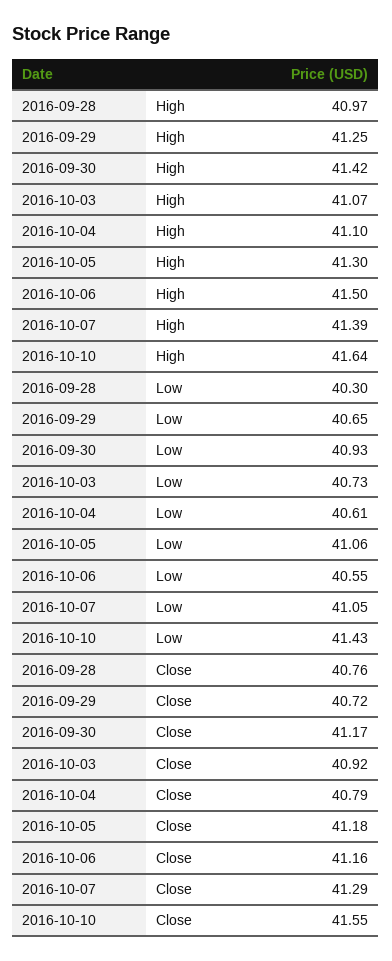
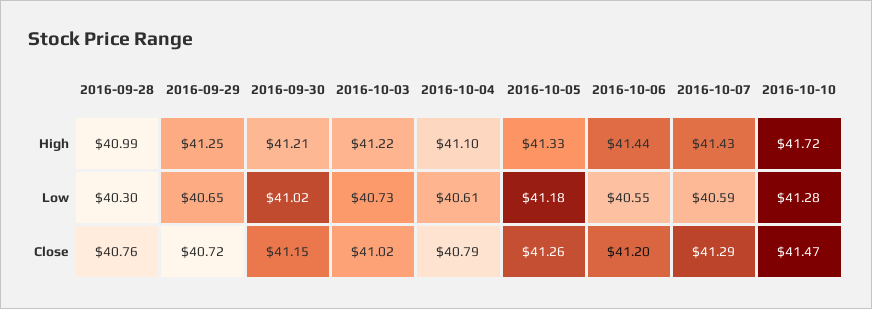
2016-09-28, High: 40.97 -> 40.99
2016-09-30, High: 41.42 -> 41.21
2016-10-03, High: 41.07 -> 41.22
2016-10-05, High: 41.3 -> 41.33
2016-10-06, High: 41.5 -> 41.44
2016-10-07, High: 41.39 -> 41.43
2016-10-10, High: 41.64 -> 41.72
2016-09-30, Low: 40.93 -> 41.02
2016-10-05, Low: 41.06 -> 41.18
2016-10-07, Low: 41.05 -> 40.59
2016-10-10, Low: 41.43 -> 41.28
2016-09-30, Close: 41.17 -> 41.15
2016-10-03, Close: 40.92 -> 41.02
2016-10-05, Close: 41.18 -> 41.26
2016-10-06, Close: 41.16 -> 41.2
2016-10-10, Close: 41.55 -> 41.47

